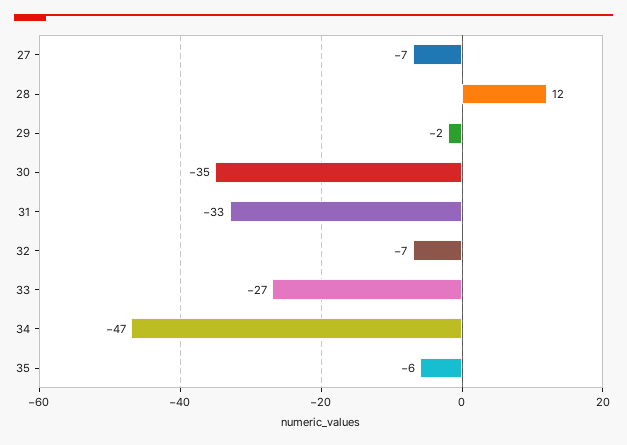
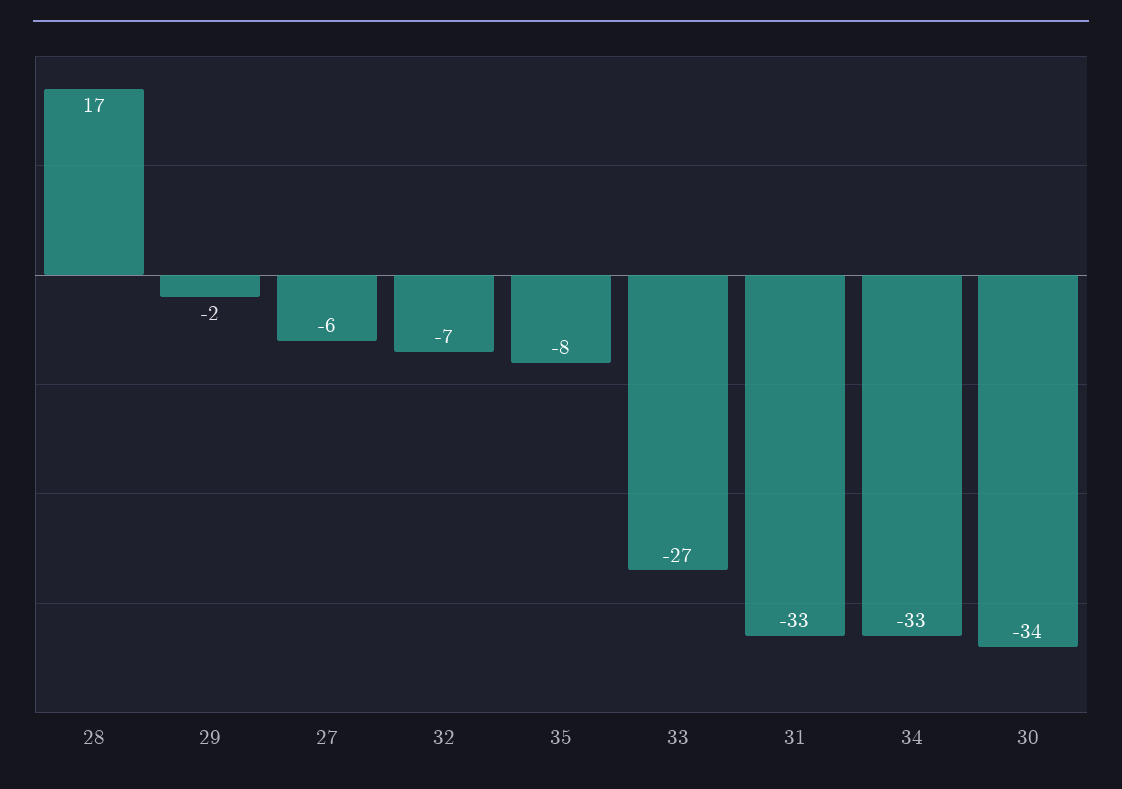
27: -7 -> -6
28: 12 -> 17
30: -35 -> -34
34: -47 -> -33
35: -6 -> -8

